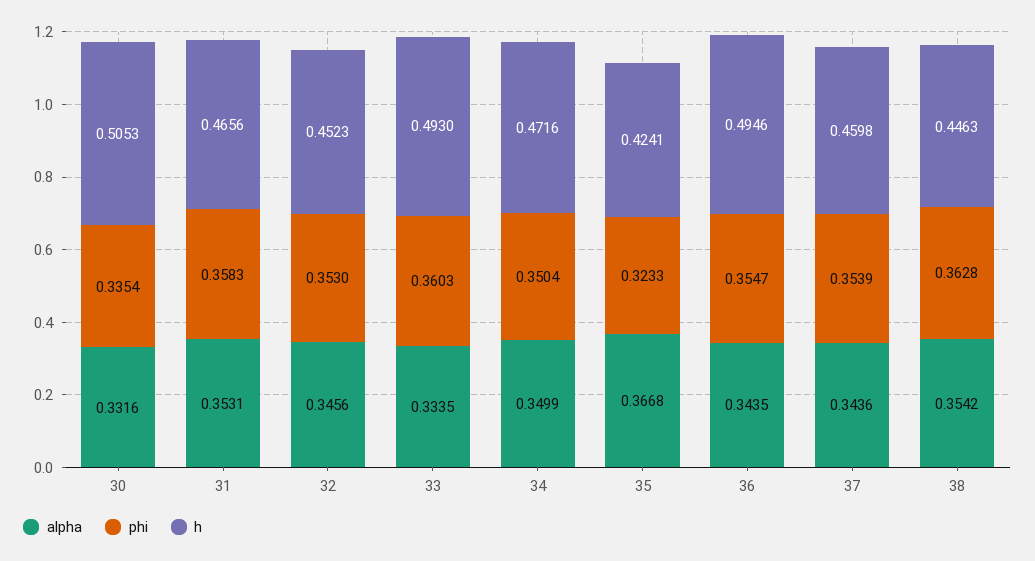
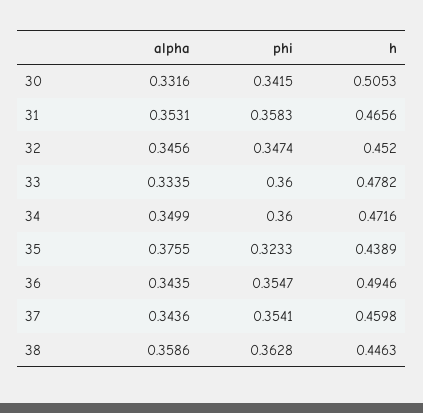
phi, 30: 0.3354 -> 0.3415
phi, 32: 0.353 -> 0.3474
h, 32: 0.4523 -> 0.452
phi, 33: 0.3603 -> 0.36
h, 33: 0.493 -> 0.4782
phi, 34: 0.3504 -> 0.36
alpha, 35: 0.3668 -> 0.3755
h, 35: 0.4241 -> 0.4389
phi, 37: 0.3539 -> 0.3541
alpha, 38: 0.3542 -> 0.3586

